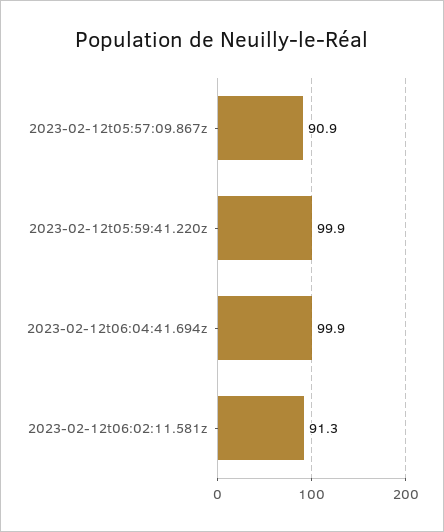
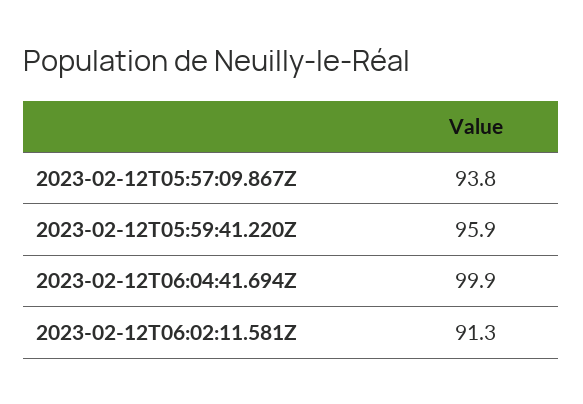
2023-02-12t05:57:09.867z: 90.9 -> 93.8
2023-02-12t05:59:41.220z: 99.9 -> 95.9

